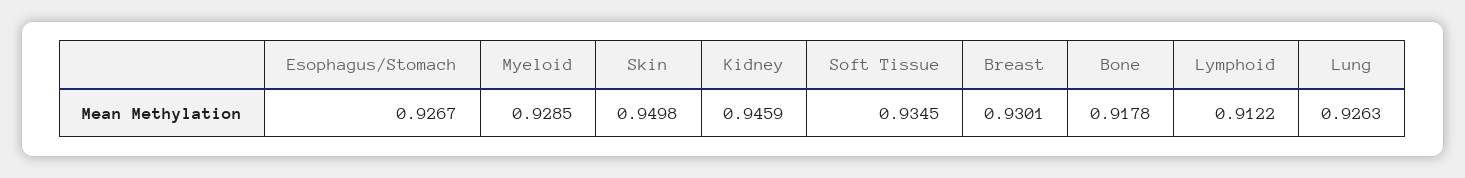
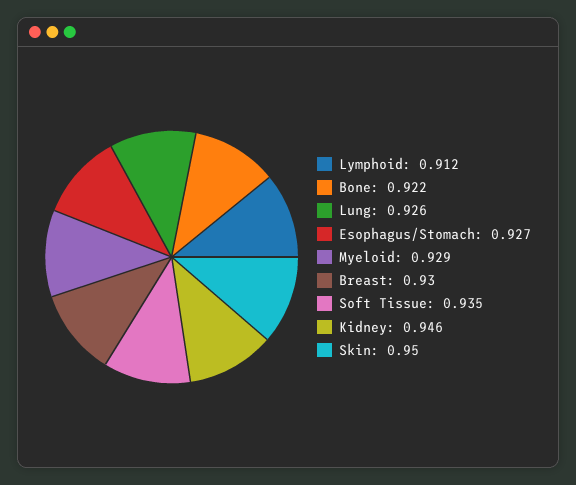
Bone: 0.9178 -> 0.922

